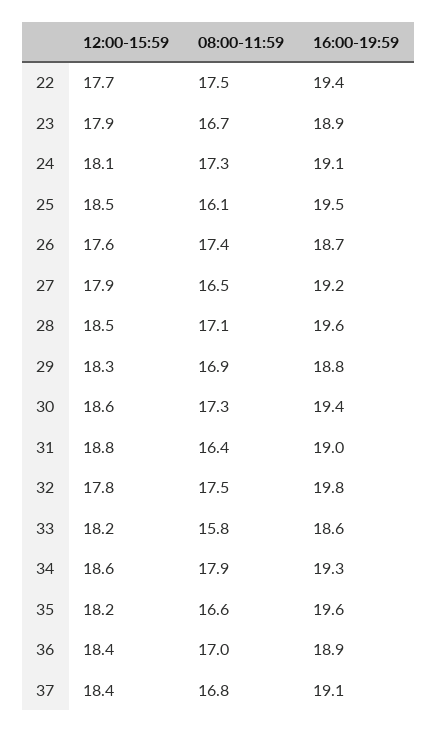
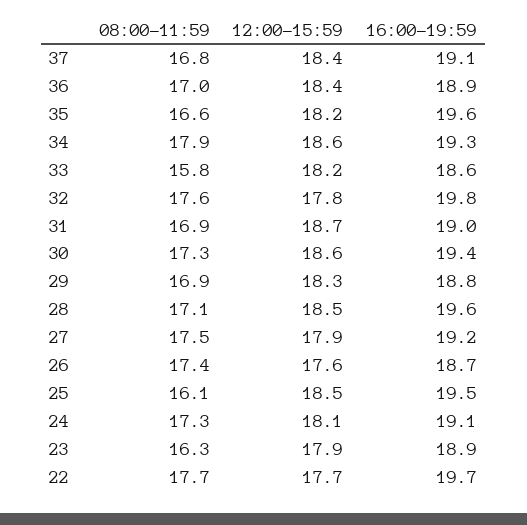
08:00-11:59, 22: 17.5 -> 17.7
16:00-19:59, 22: 19.4 -> 19.7
08:00-11:59, 23: 16.7 -> 16.3
08:00-11:59, 27: 16.5 -> 17.5
12:00-15:59, 31: 18.8 -> 18.7
08:00-11:59, 31: 16.4 -> 16.9
08:00-11:59, 32: 17.5 -> 17.6

